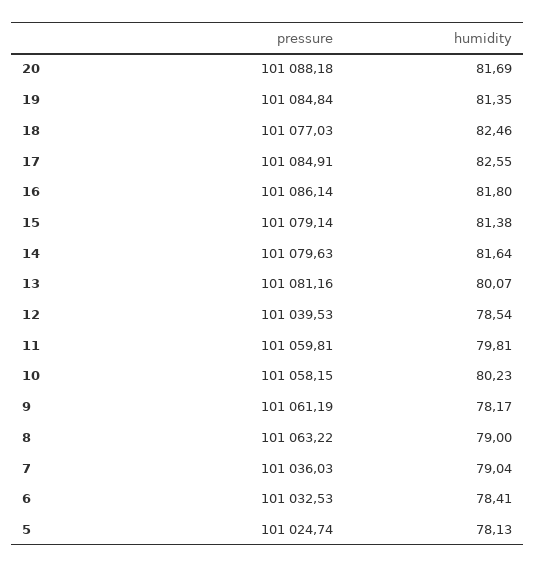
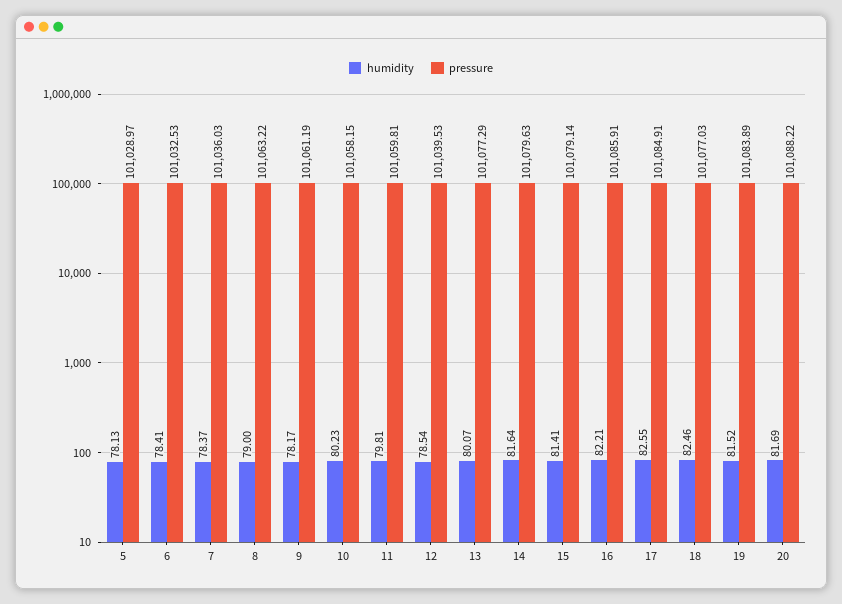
pressure, 20: 101088.18 -> 101088.22
pressure, 19: 101084.84 -> 101083.89
humidity, 19: 81.35 -> 81.52
pressure, 16: 101086.14 -> 101085.91
humidity, 16: 81.8 -> 82.21
humidity, 15: 81.38 -> 81.41
pressure, 13: 101081.16 -> 101077.29
humidity, 7: 79.04 -> 78.37
pressure, 5: 101024.74 -> 101028.97

